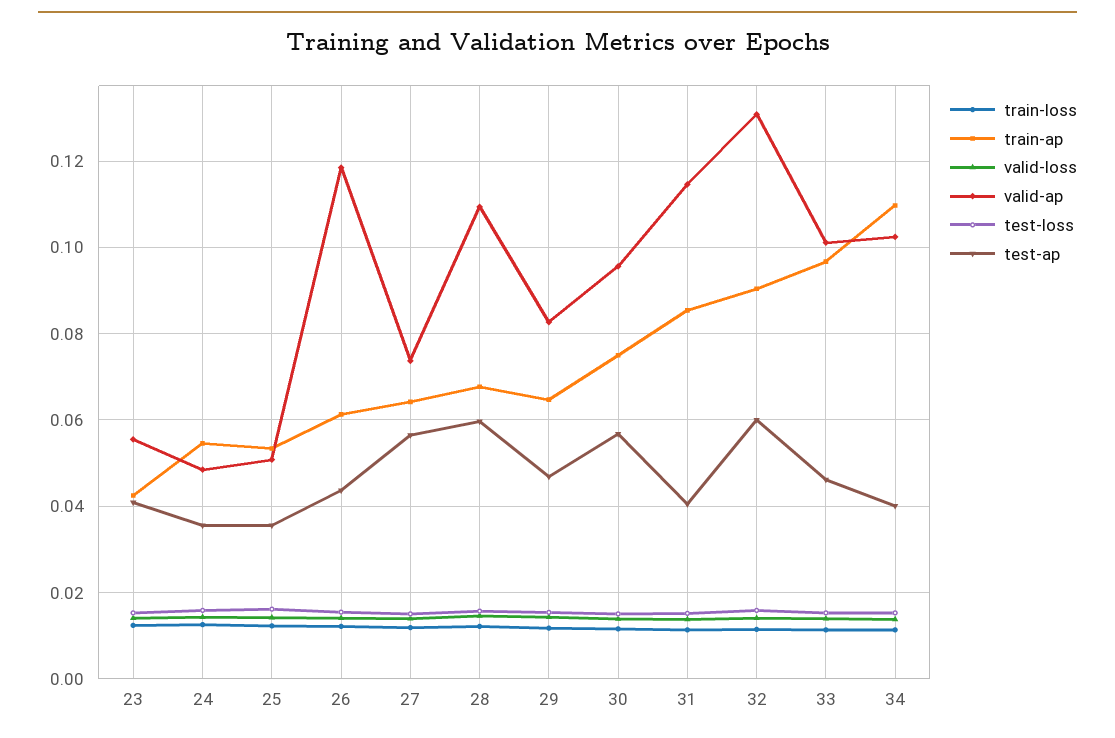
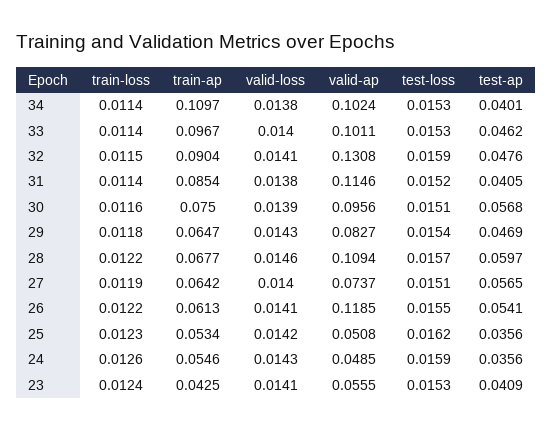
test-ap, 26: 0.044 -> 0.0541
test-ap, 32: 0.06 -> 0.0476

